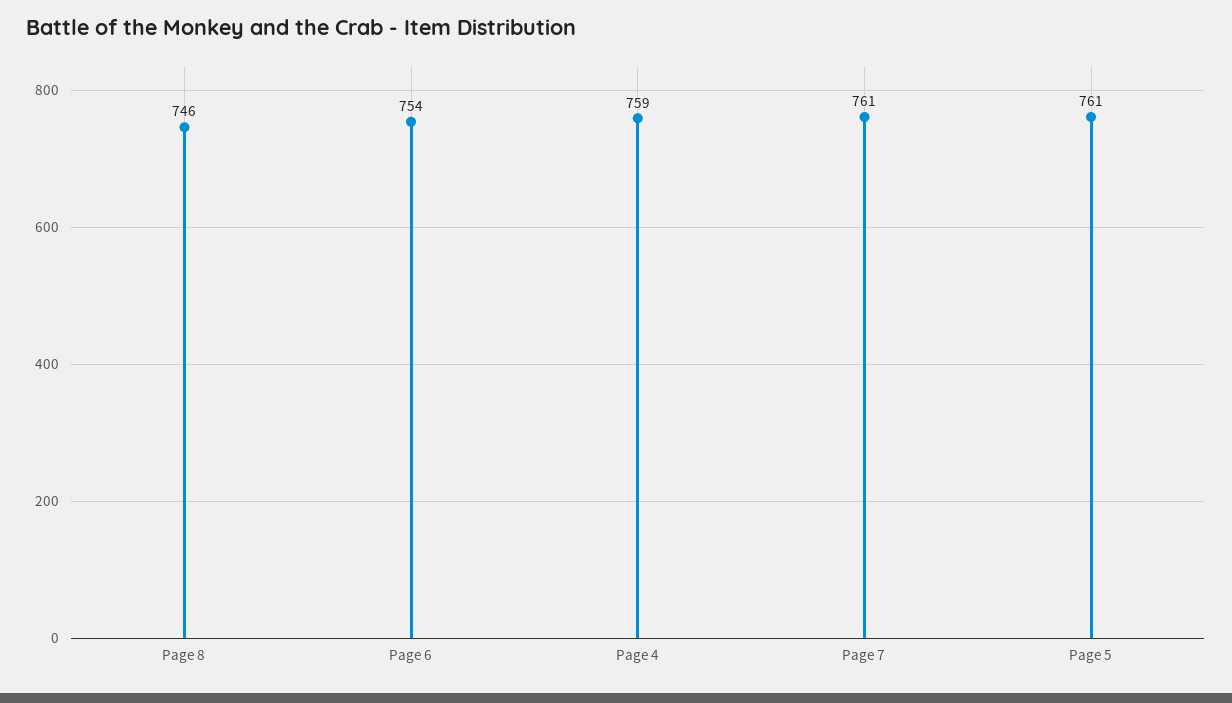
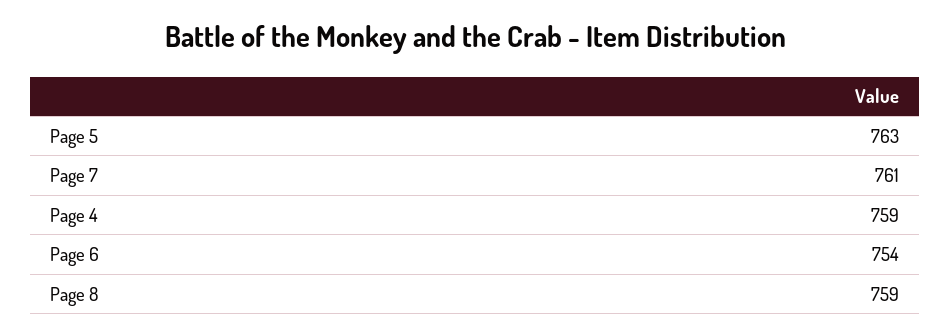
Page 8: 746 -> 759
Page 5: 761 -> 763

